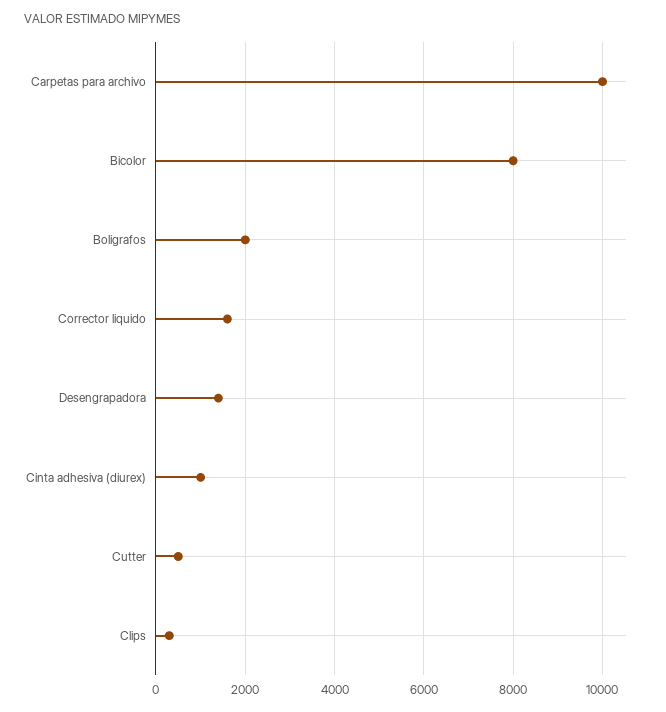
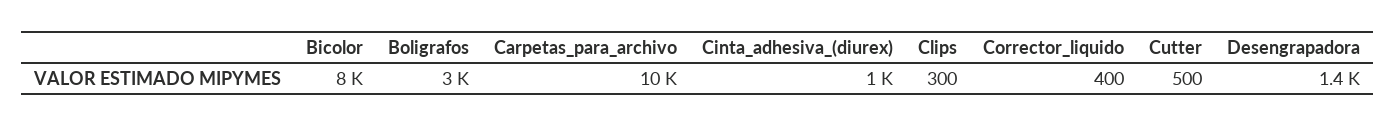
Boligrafos: 2000 -> 3000
Corrector liquido: 1600 -> 400

